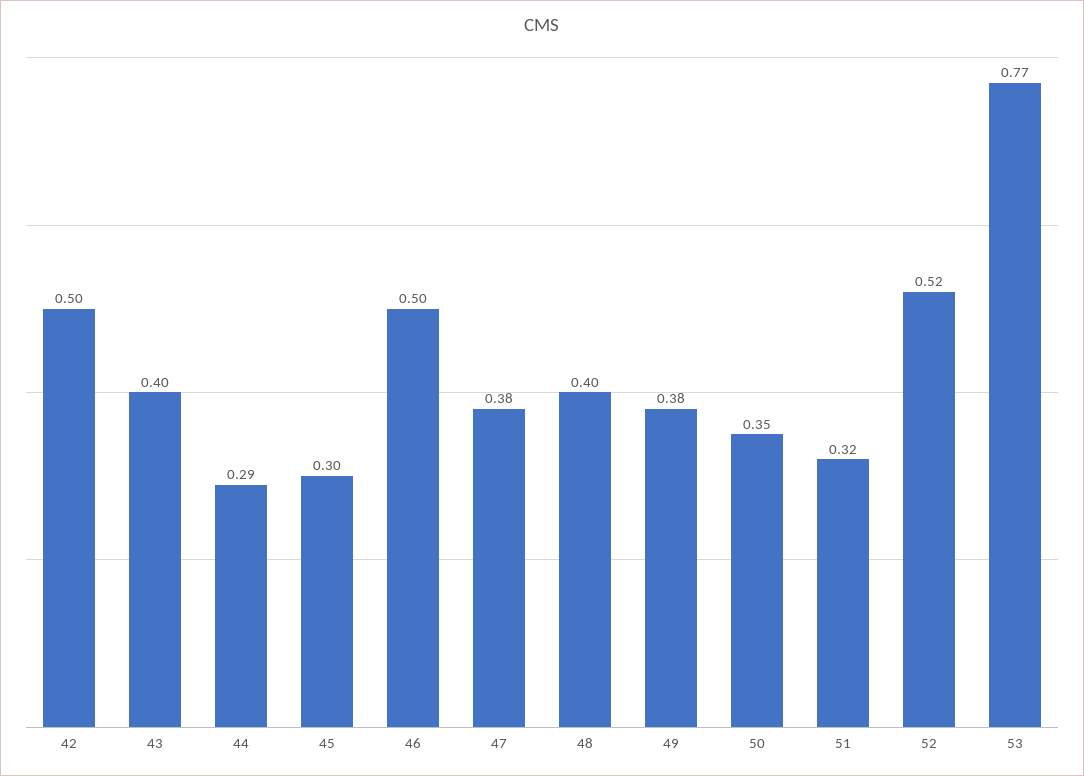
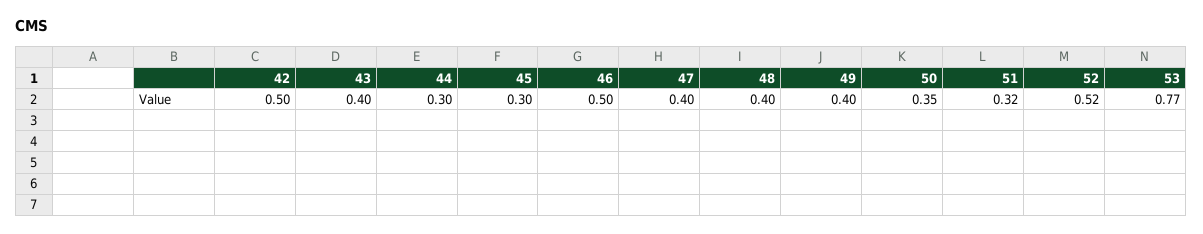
44: 0.29 -> 0.3
47: 0.38 -> 0.4
49: 0.38 -> 0.4

